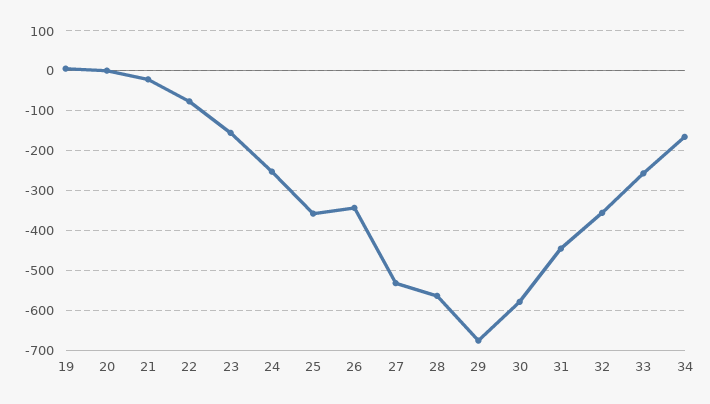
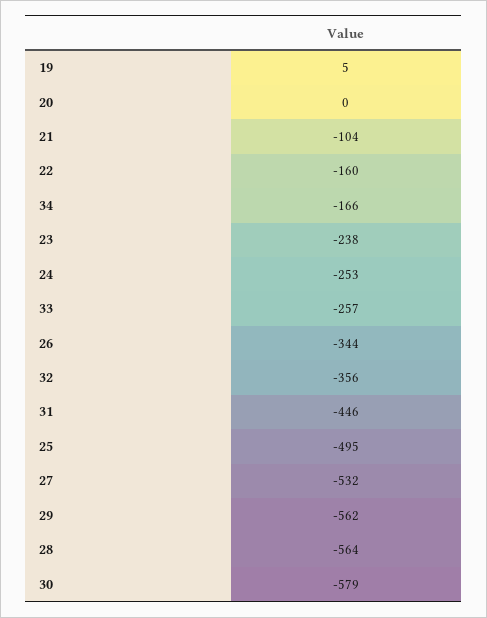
21: -20 -> -104
22: -80 -> -160
23: -160 -> -238
25: -360 -> -495
29: -680 -> -562

